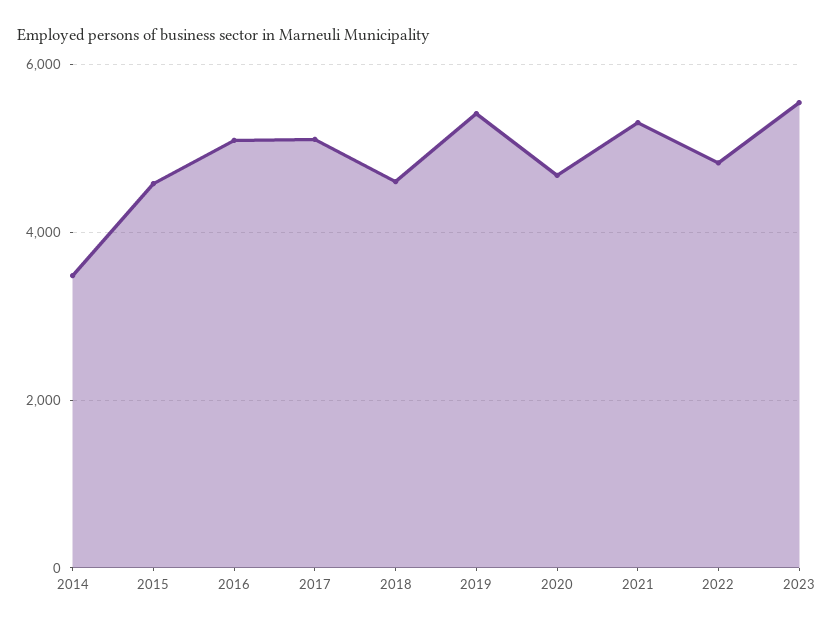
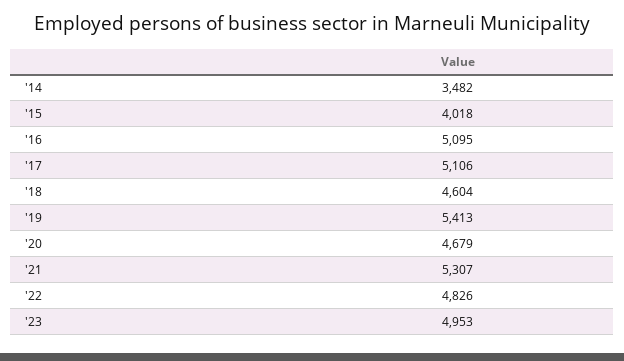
2015: 4600 -> 4018
2023: 5600 -> 4953

